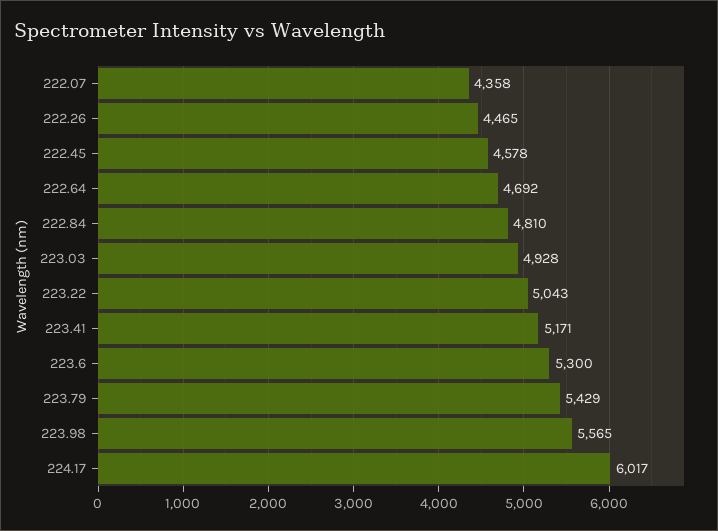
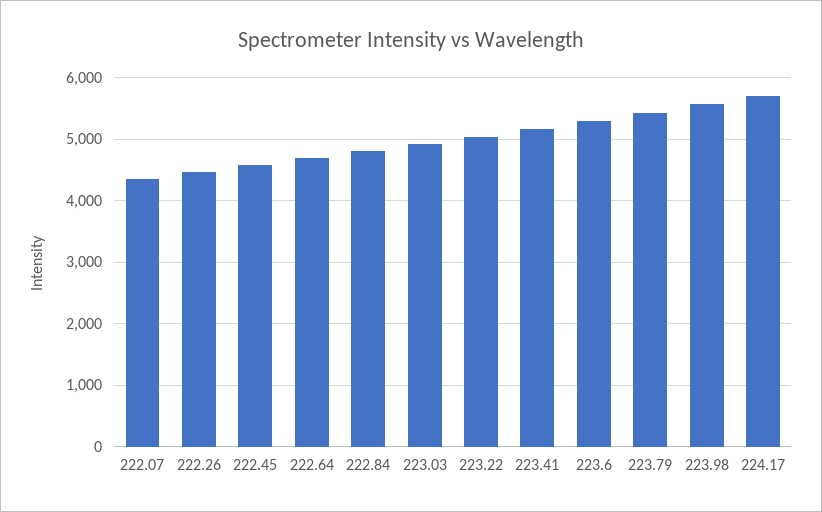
224.17: 6017 -> 5700

